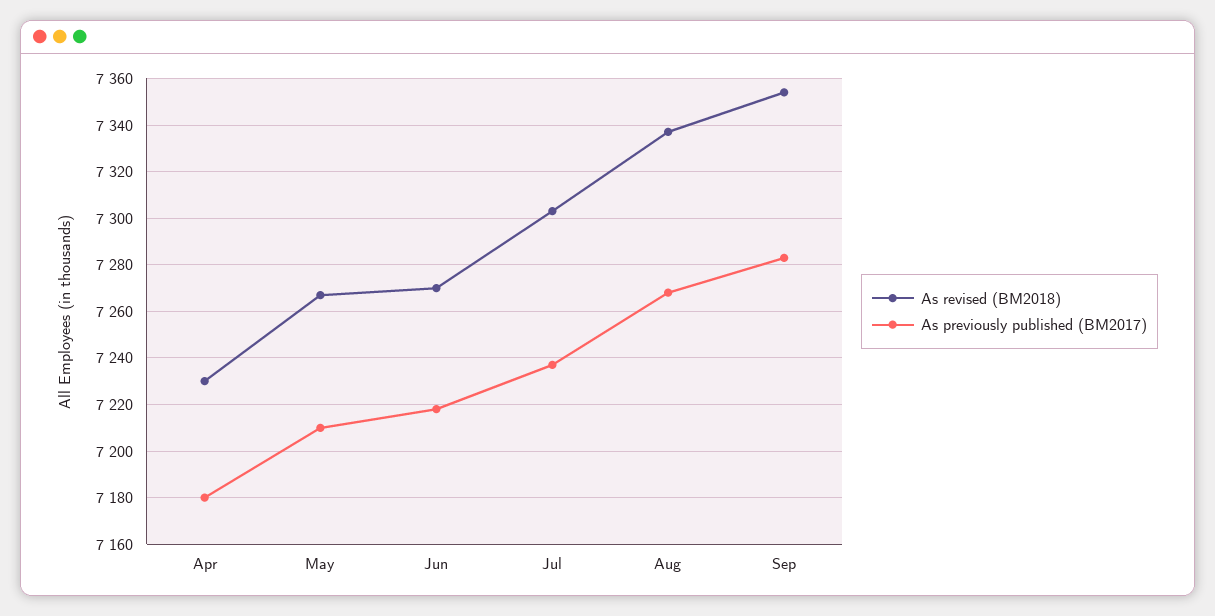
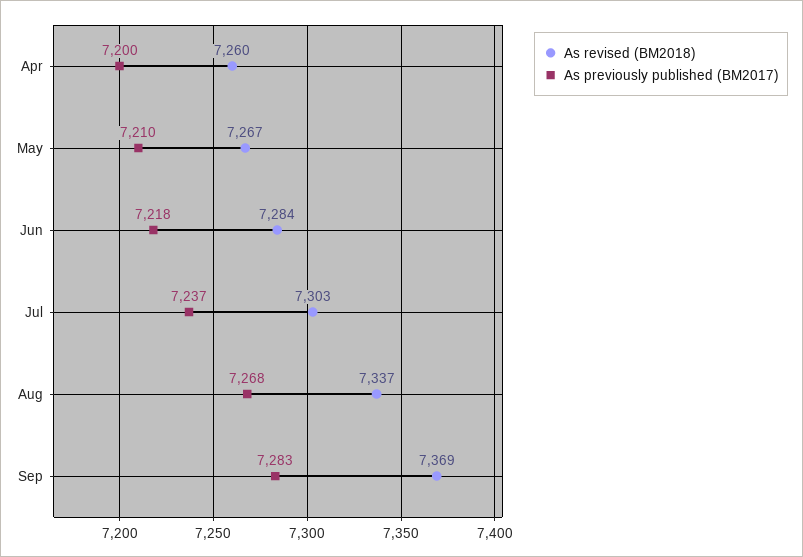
As revised (BM2018), Apr: 7230 -> 7260
As previously published (BM2017), Apr: 7180 -> 7200
As revised (BM2018), Jun: 7270 -> 7284
As revised (BM2018), Sep: 7355 -> 7369

